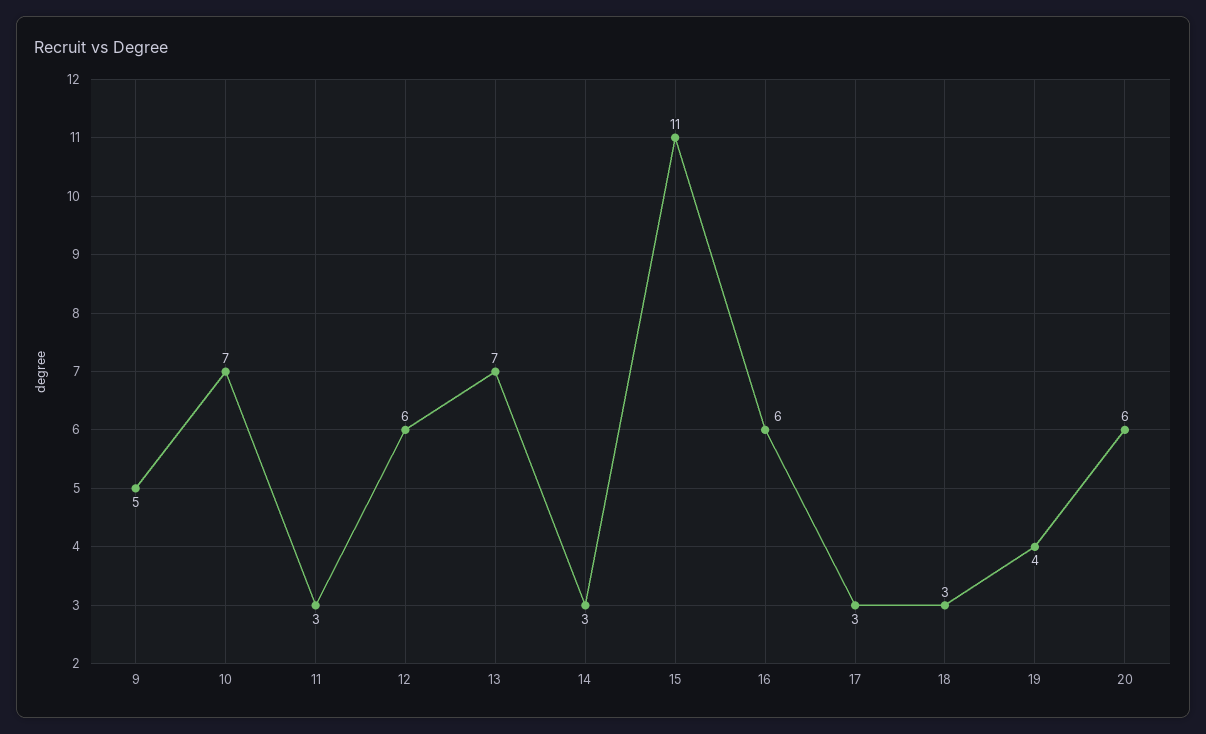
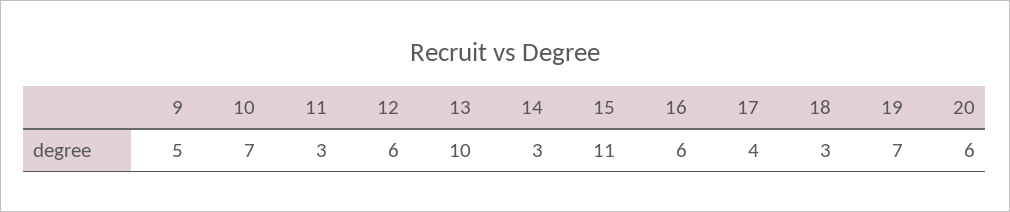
13: 7 -> 10
17: 3 -> 4
19: 4 -> 7

